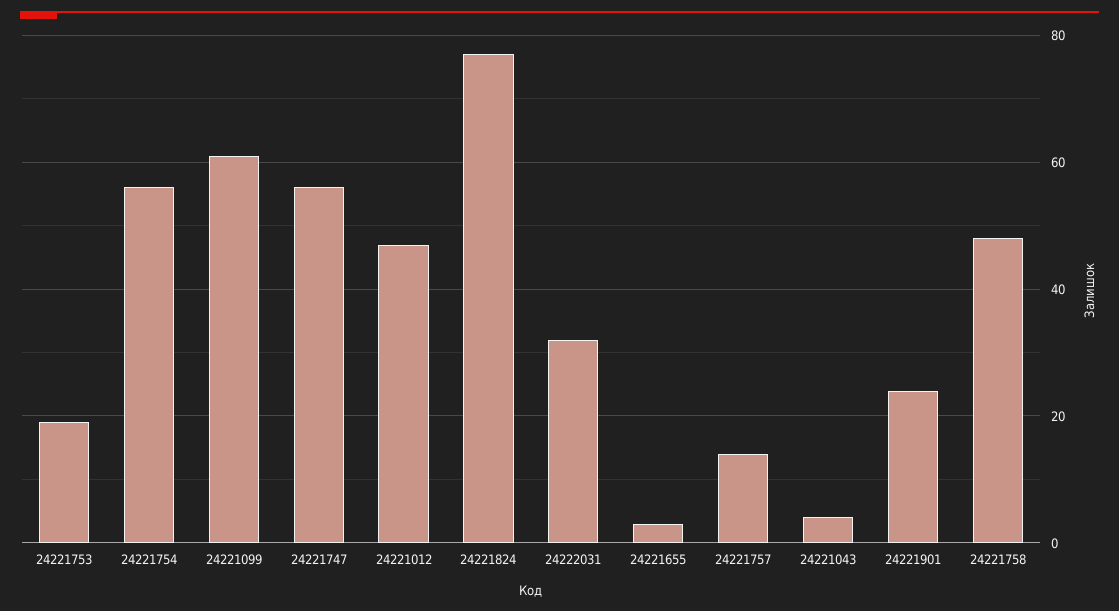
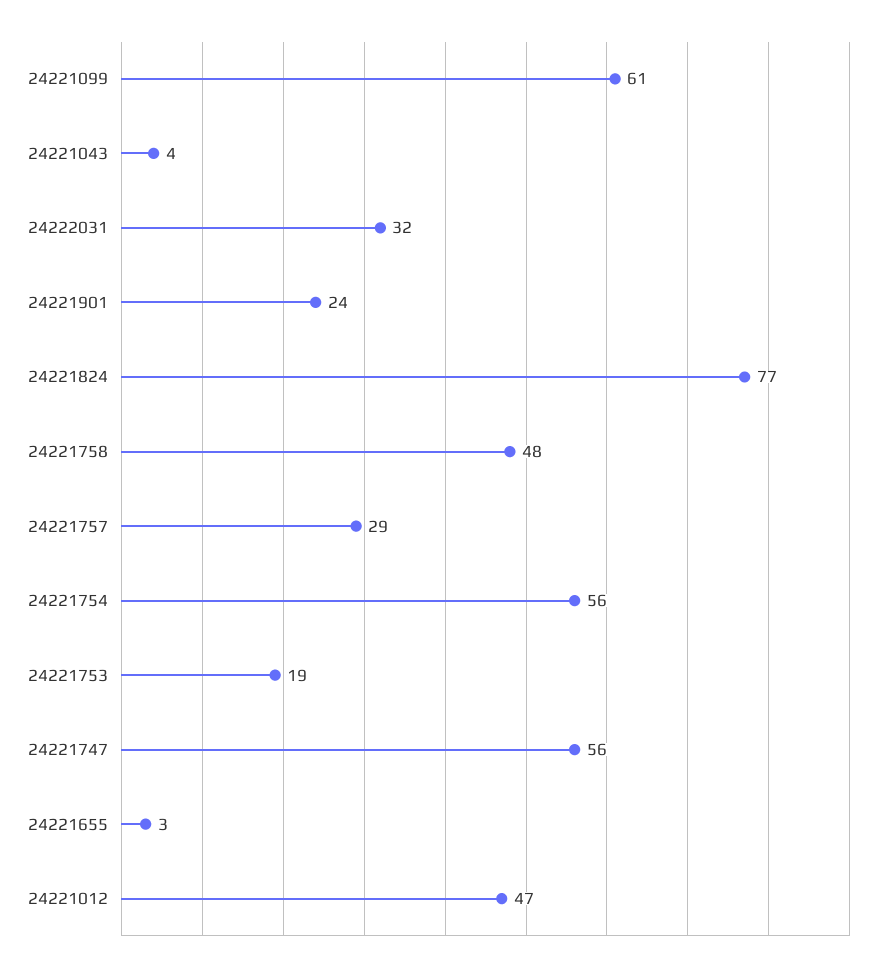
24221757: 15 -> 29

